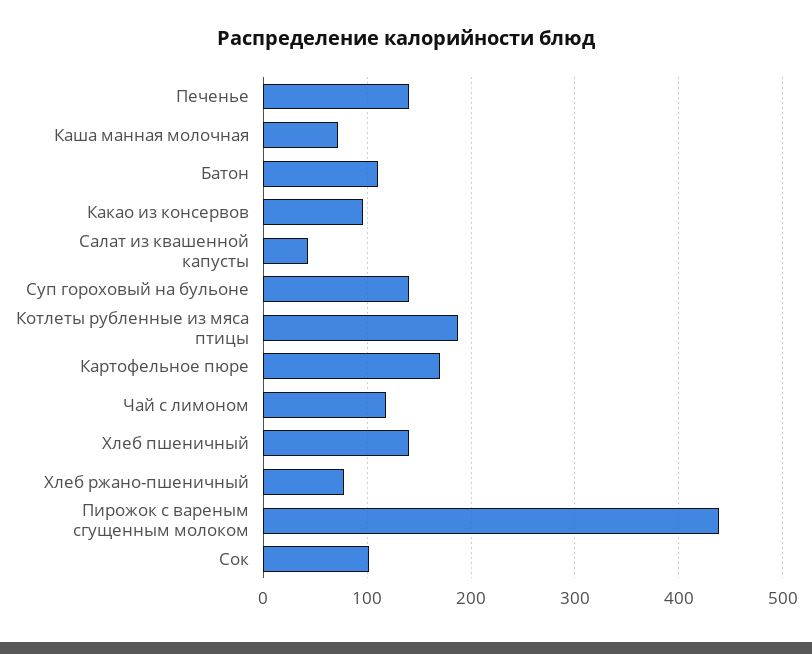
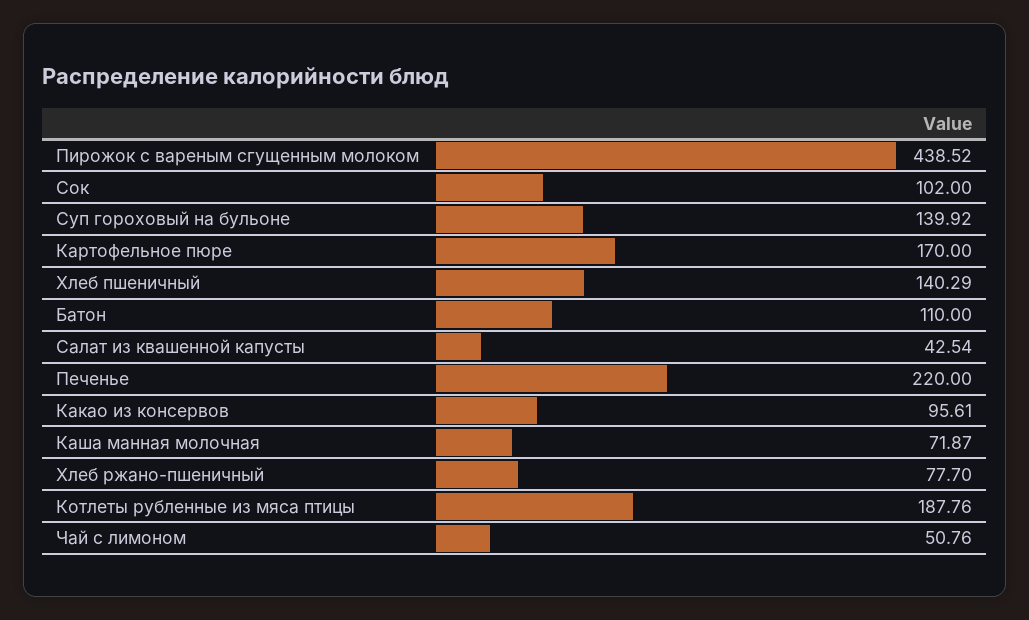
Печенье: 140 -> 220
Чай с лимоном: 120 -> 50.76

